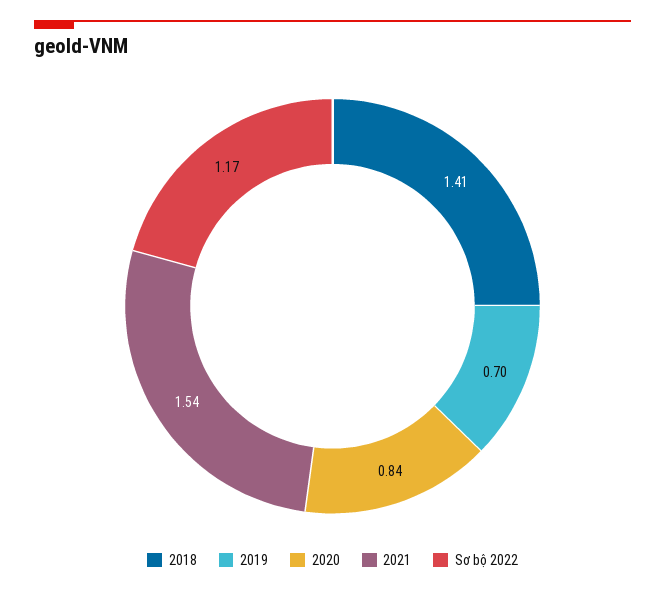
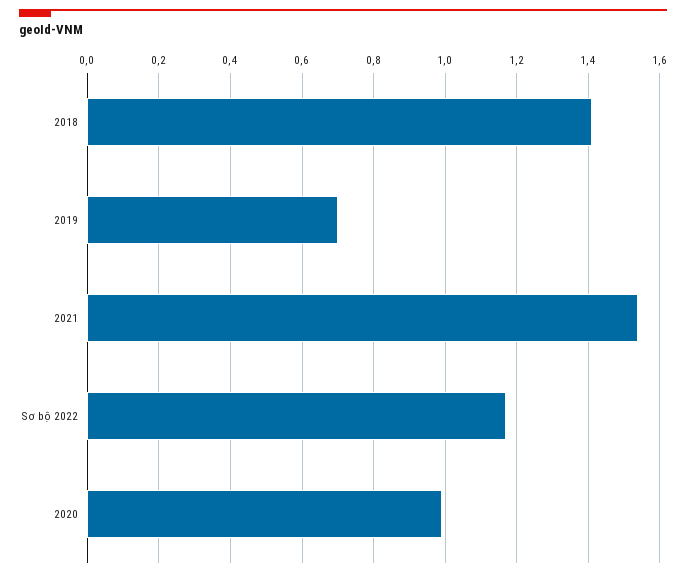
2020: 0.84 -> 1

